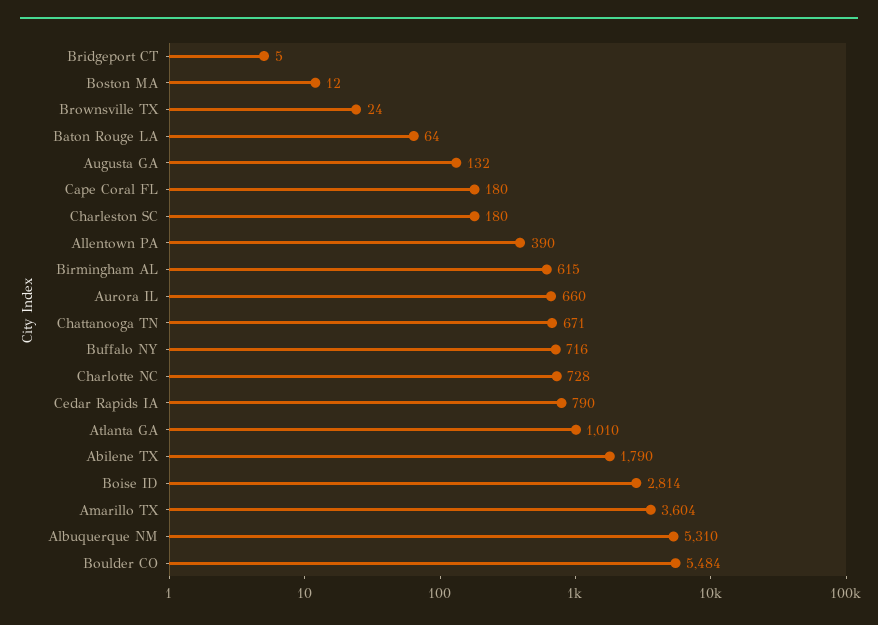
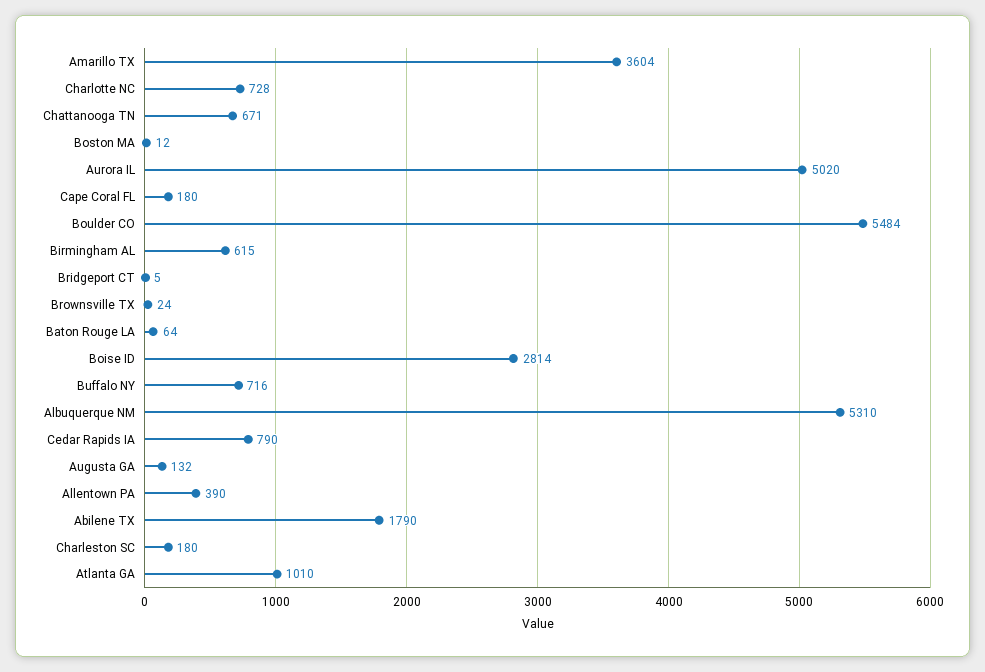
Aurora IL: 660 -> 5020

